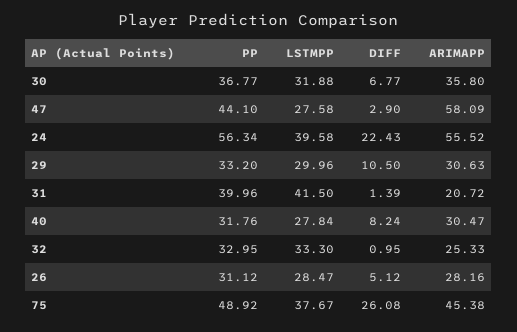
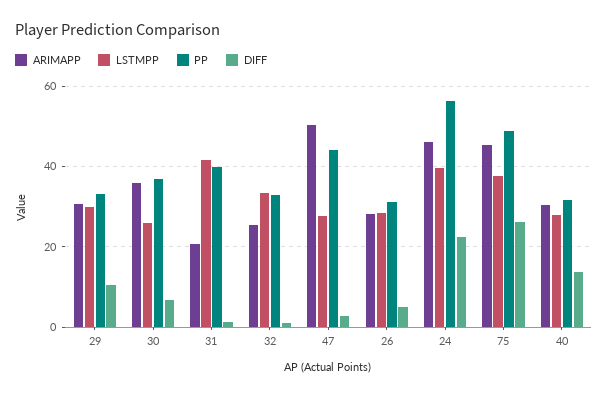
LSTMPP, 30: 31.88 -> 26
ARIMAPP, 47: 58.09 -> 50
ARIMAPP, 24: 55.52 -> 46
DIFF, 40: 8.24 -> 14

